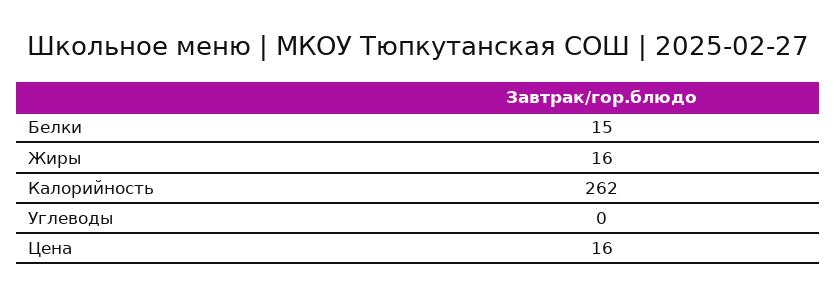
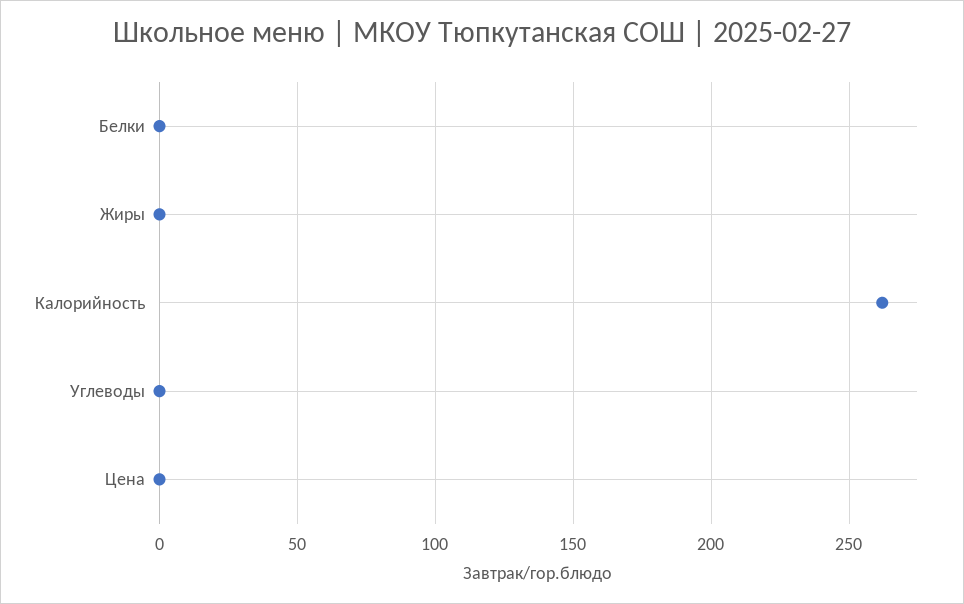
Белки: 15 -> 0
Жиры: 16 -> 0
Цена: 16 -> 0

